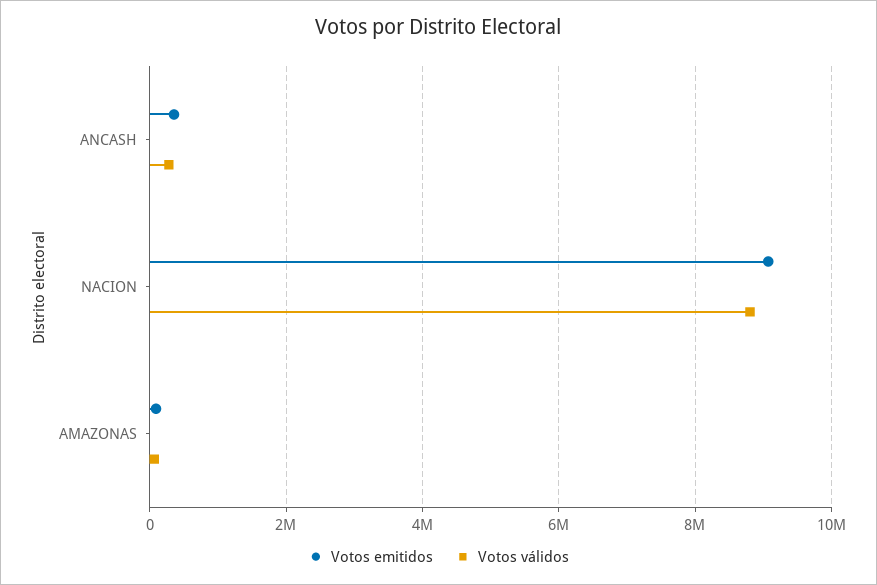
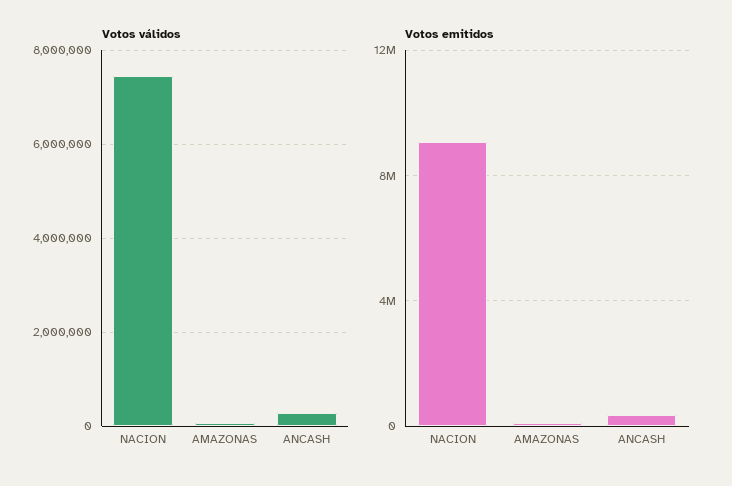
Votos válidos, NACION: 8800000 -> 7400000

